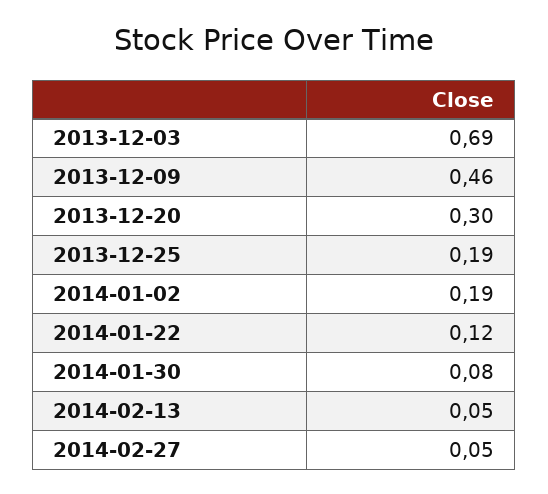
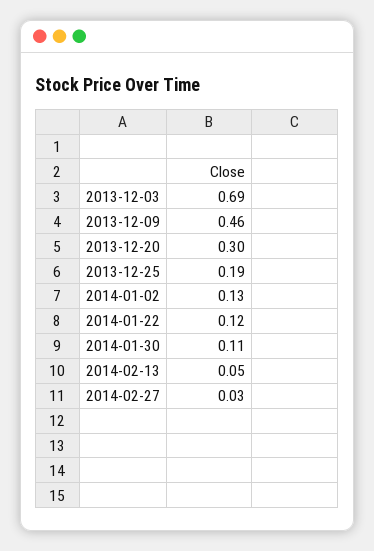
2014-01-02: 0.19 -> 0.13
2014-01-30: 0.08 -> 0.11
2014-02-27: 0.05 -> 0.03

